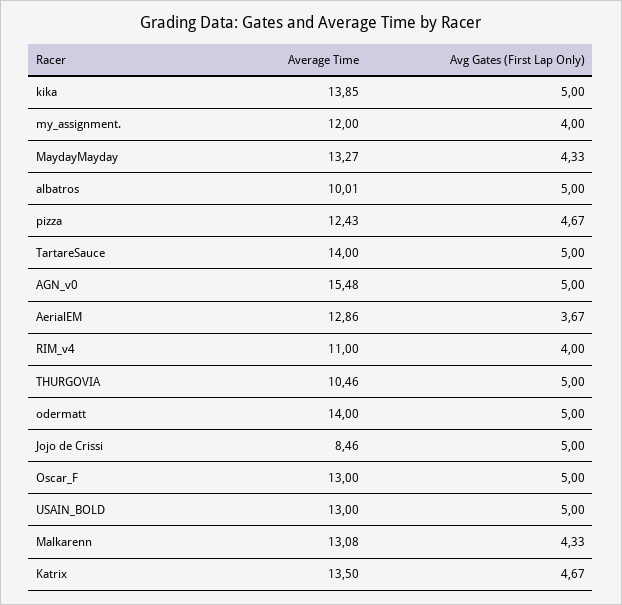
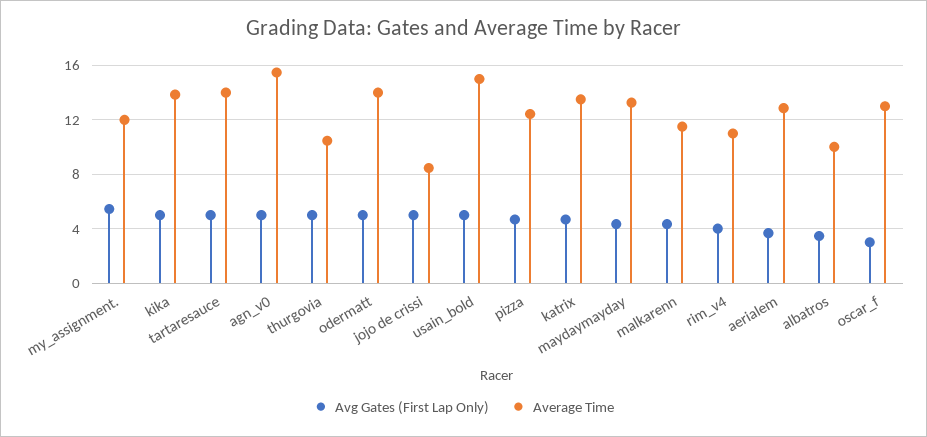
Avg Gates (First Lap Only), my_assignment.: 4 -> 5.5
Avg Gates (First Lap Only), albatros: 5 -> 3.5
Avg Gates (First Lap Only), Oscar_F: 5 -> 3
Average Time, USAIN_BOLD: 13 -> 15
Average Time, Malkarenn: 13.08 -> 11.5

